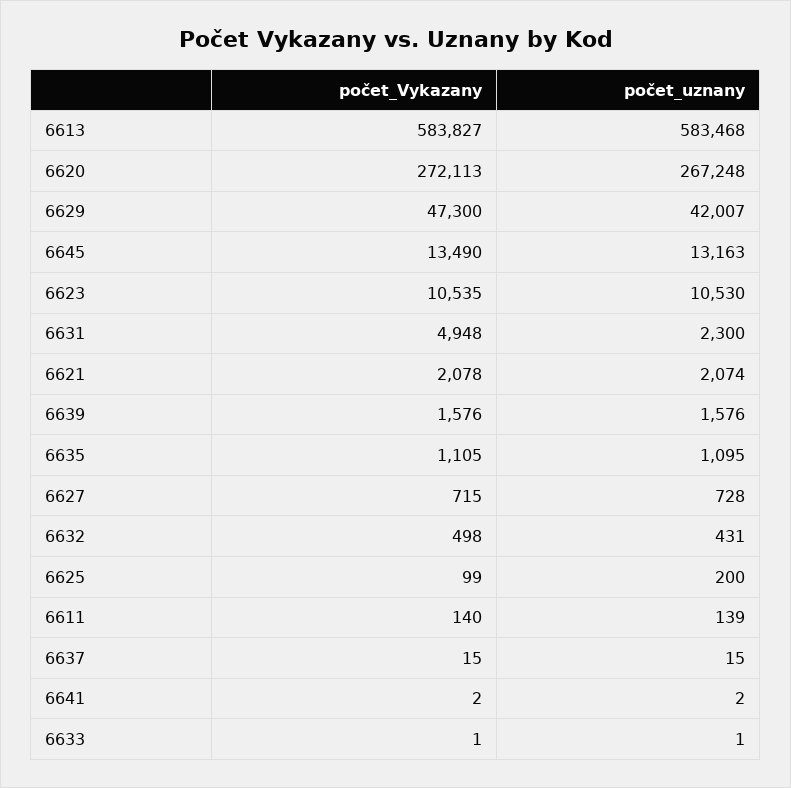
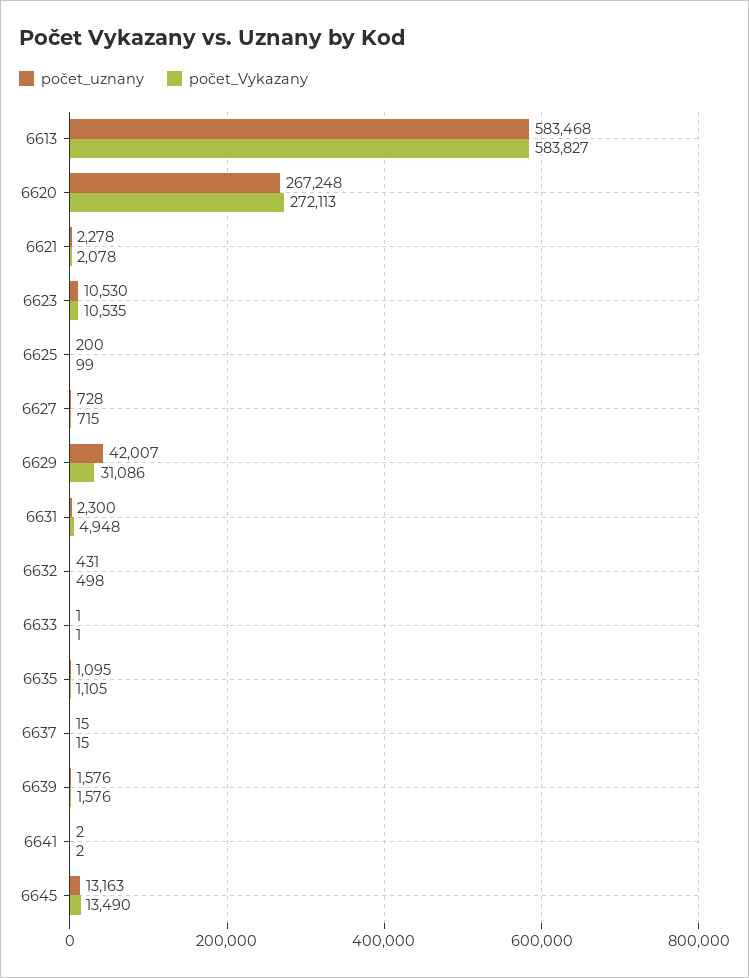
počet_Vykazany, 6629: 47300 -> 31086
počet_uznany, 6621: 2074 -> 2278
počet_Vykazany, 6611: 140 -> none
počet_uznany, 6611: 139 -> none

